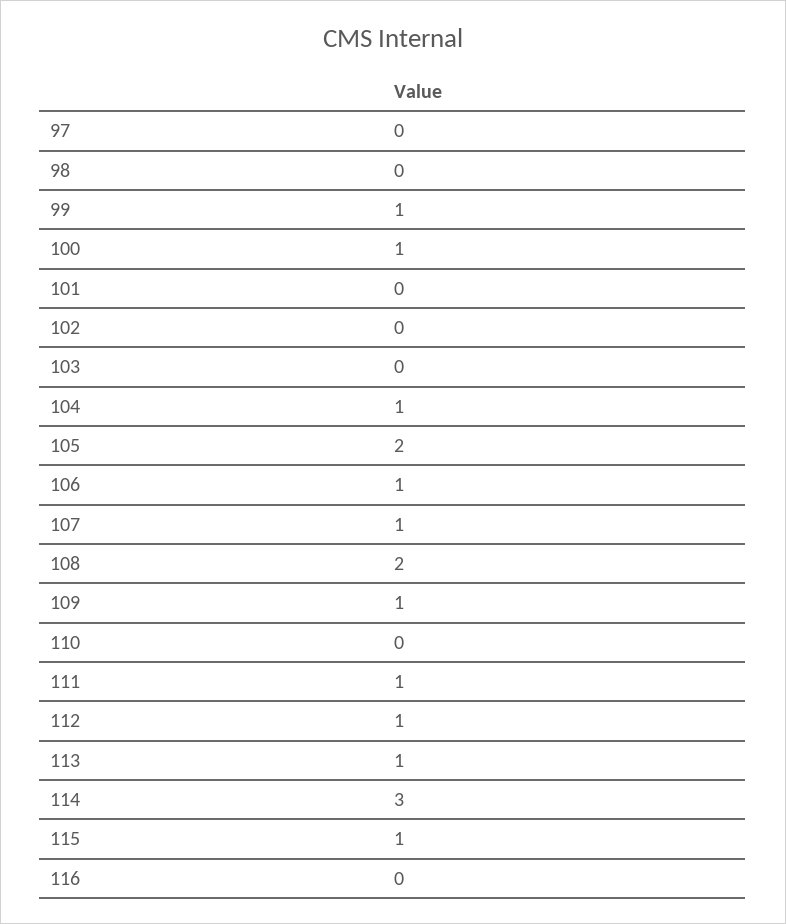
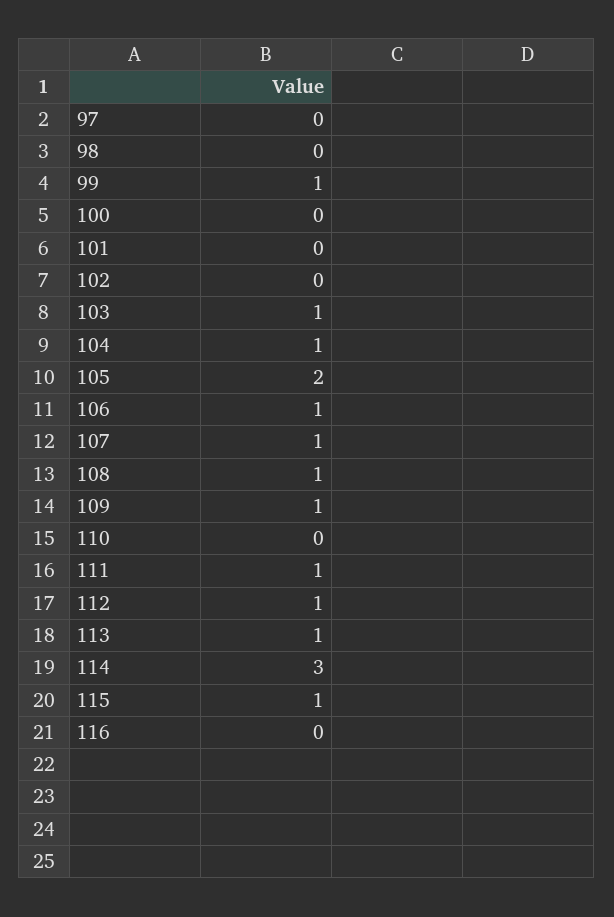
100: 1 -> 0
103: 0 -> 1
108: 2 -> 1

